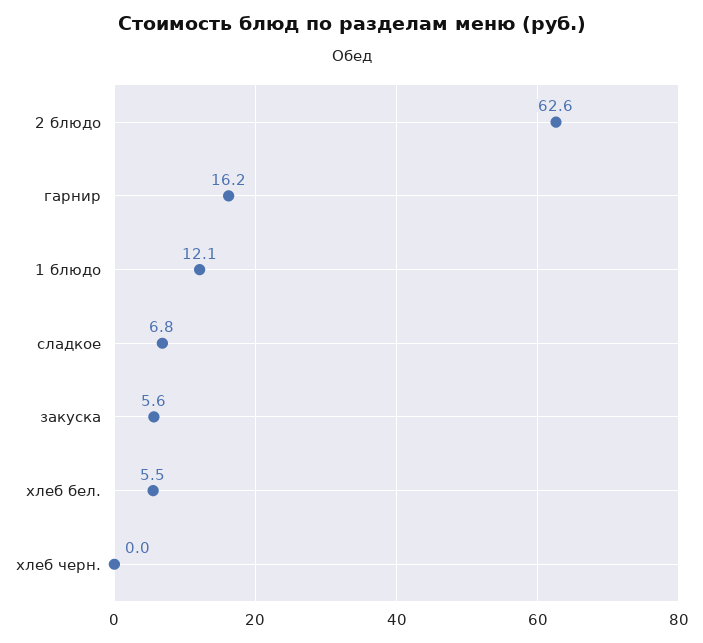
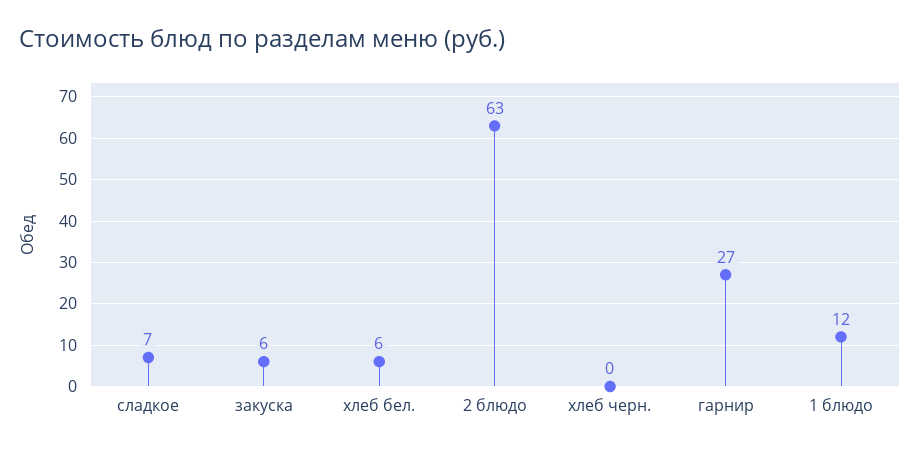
гарнир: 16.2 -> 27

